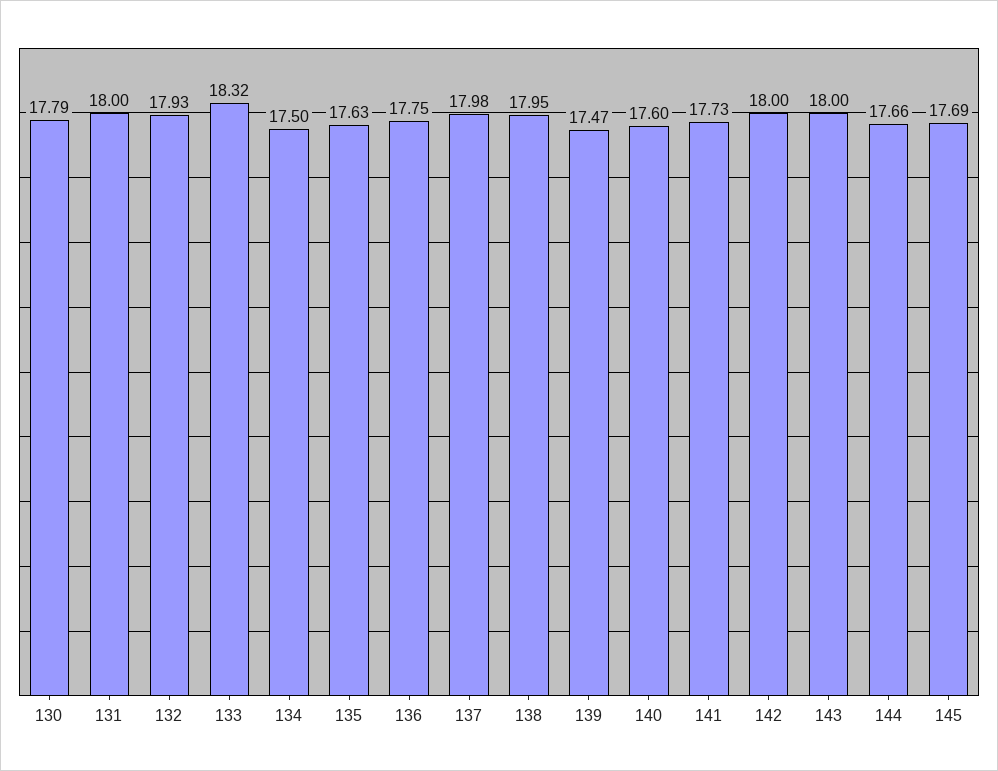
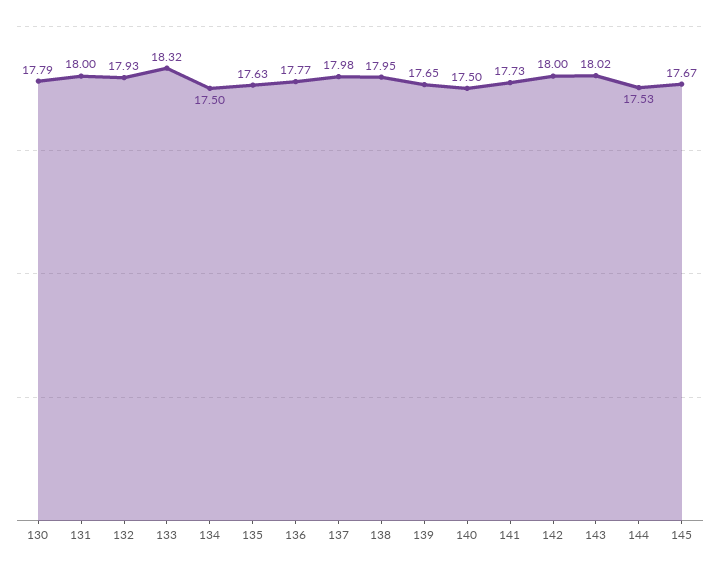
136: 17.75 -> 17.77
139: 17.47 -> 17.65
140: 17.6 -> 17.5
143: 18 -> 18.02
144: 17.66 -> 17.53
145: 17.69 -> 17.67

